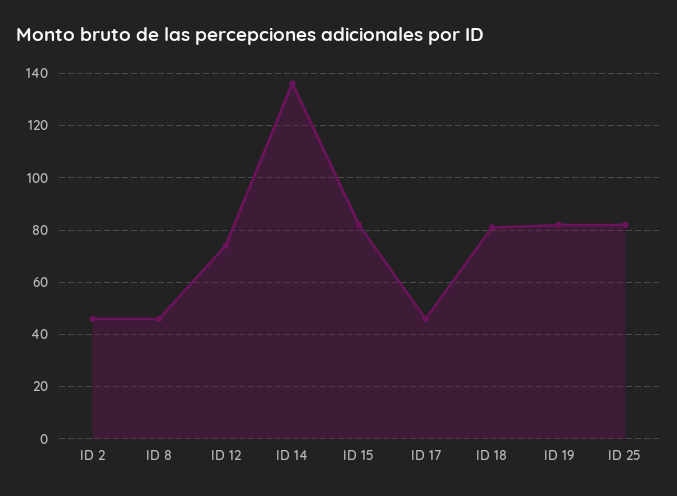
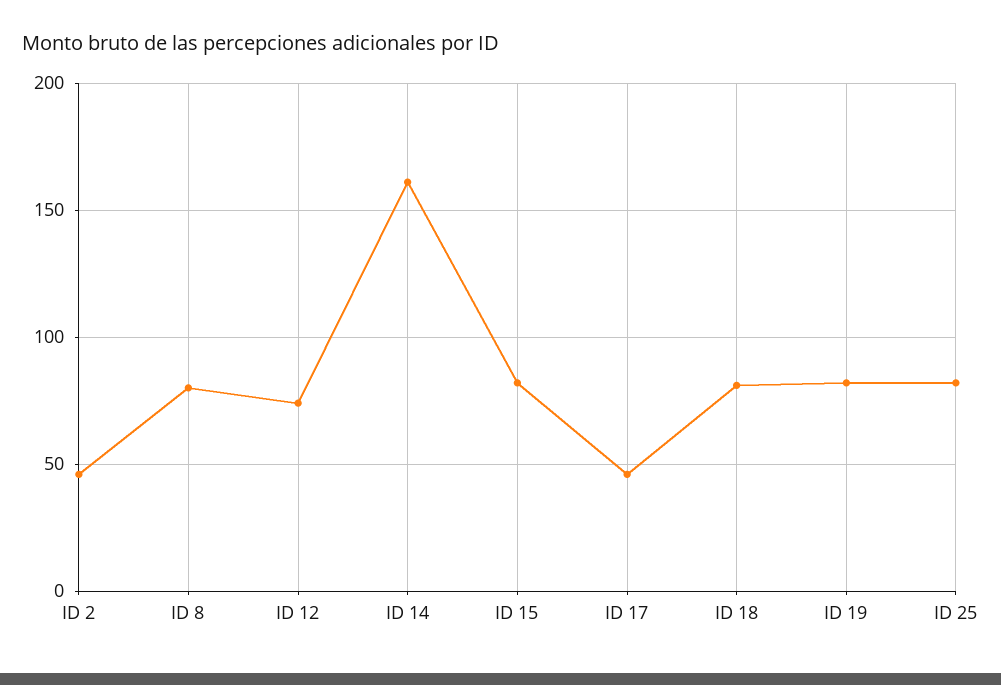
ID 8: 45 -> 80
ID 14: 135 -> 160

